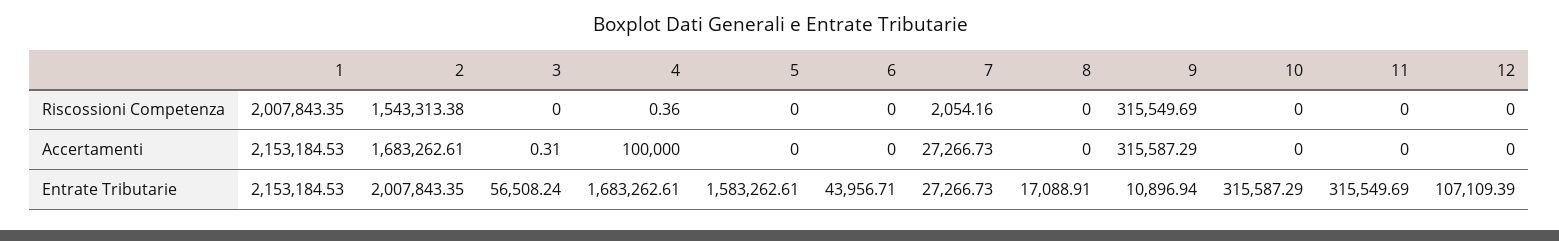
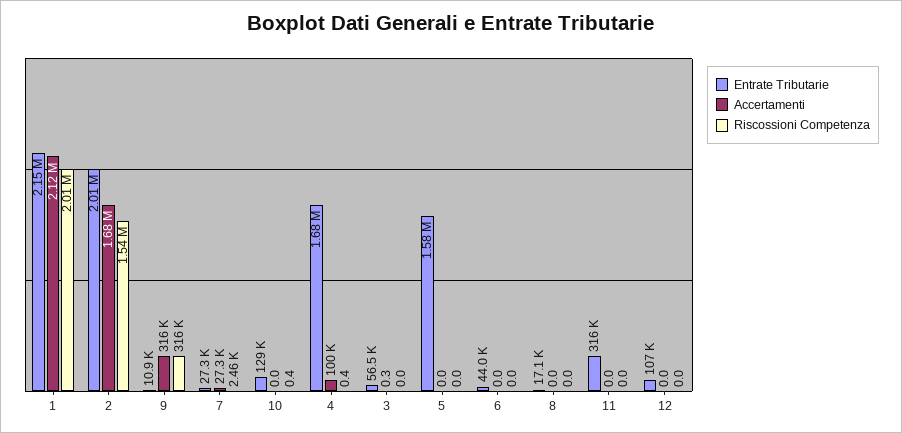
Riscossioni Competenza, 7: 2054.16 -> 2460
Riscossioni Competenza, 10: 0 -> 0.4
Accertamenti, 1: 2153184.53 -> 2120000
Entrate Tributarie, 10: 315587.29 -> 129000

